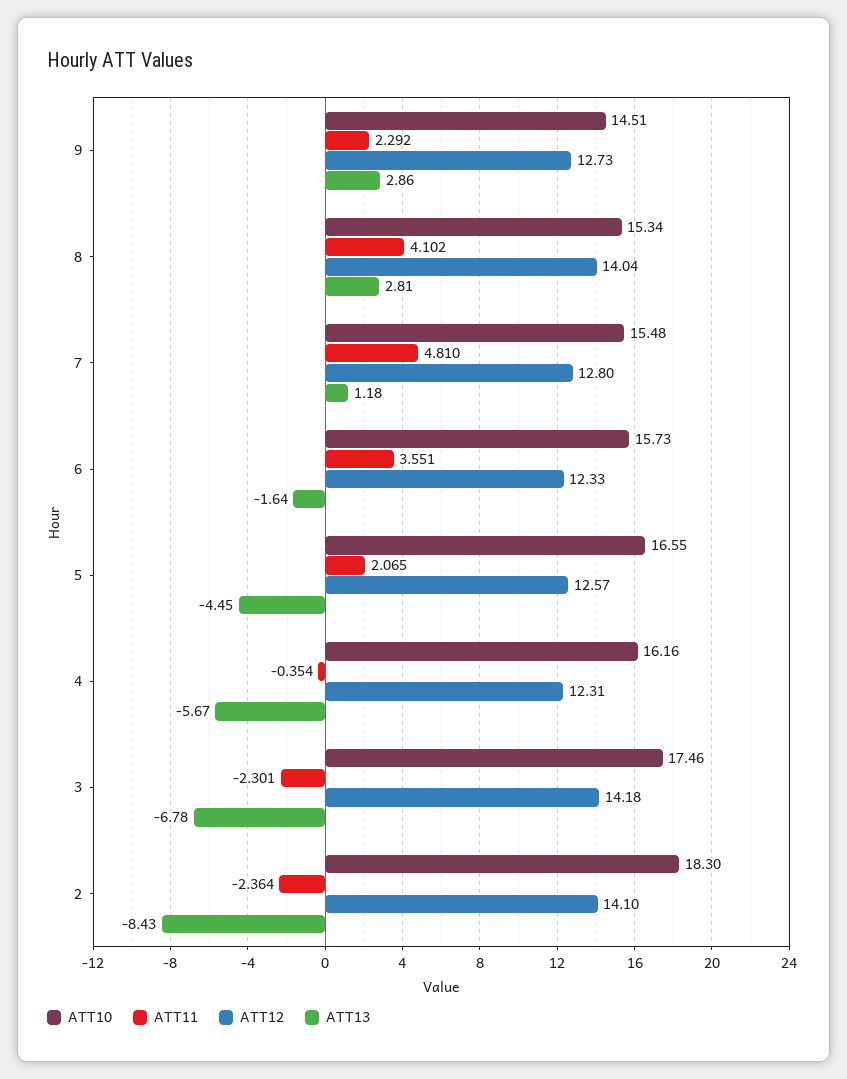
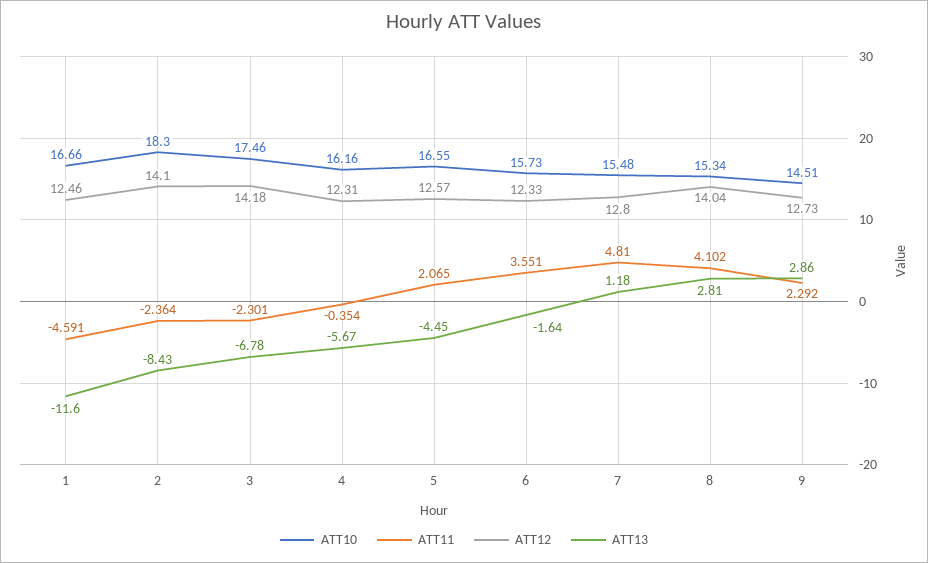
ATT10, 1: none -> 16.66
ATT11, 1: none -> -4.591
ATT12, 1: none -> 12.46
ATT13, 1: none -> -11.6

